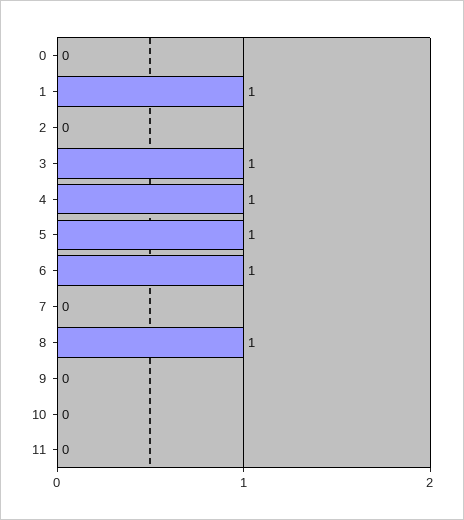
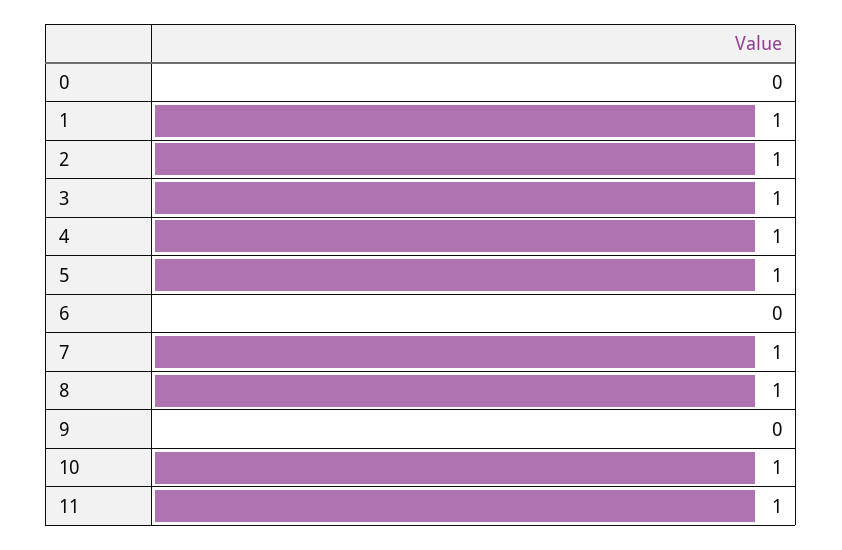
2: 0 -> 1
6: 1 -> 0
7: 0 -> 1
10: 0 -> 1
11: 0 -> 1

